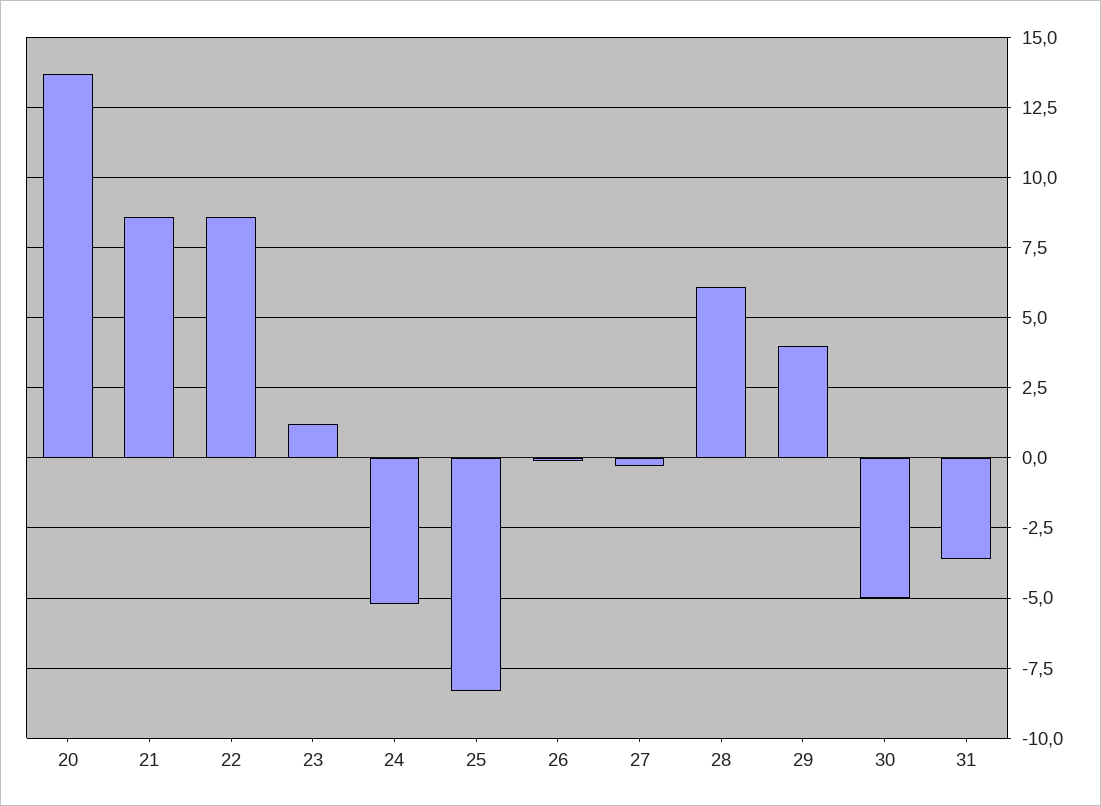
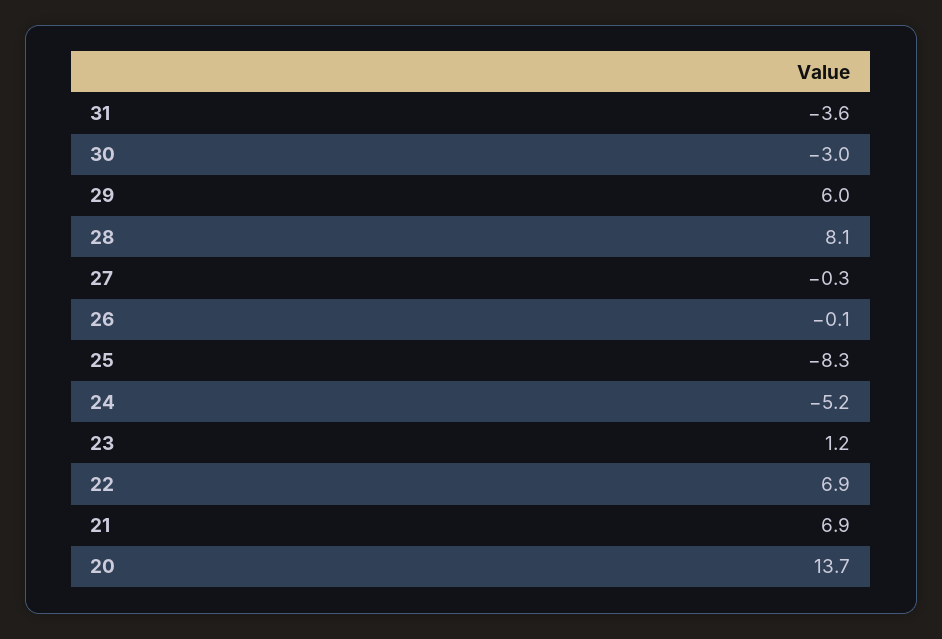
21: 8.5 -> 6.9
22: 8.5 -> 6.9
28: 6 -> 8.1
29: 4 -> 6
30: -5 -> -3

